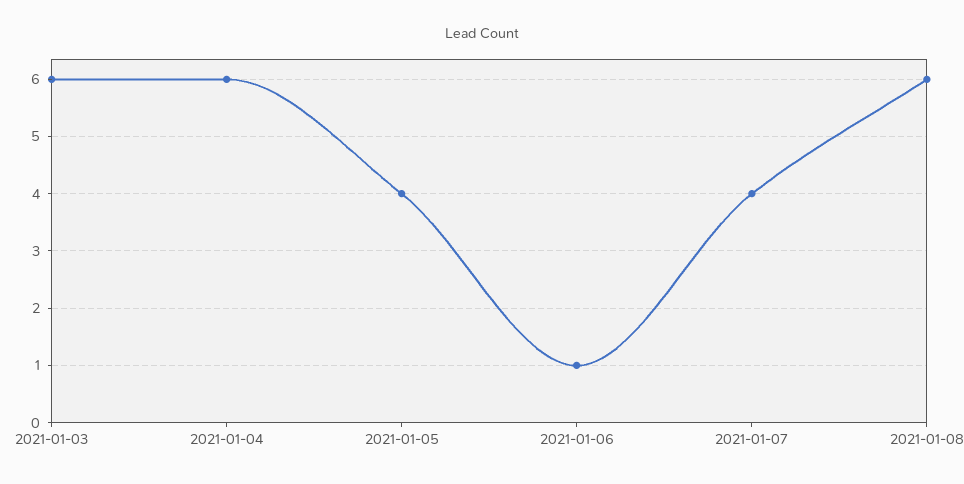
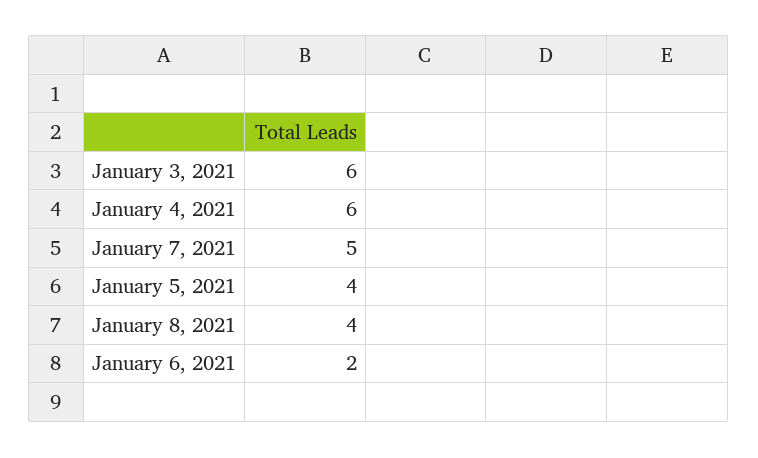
2021-01-06: 1 -> 2
2021-01-07: 4 -> 5
2021-01-08: 6 -> 4

